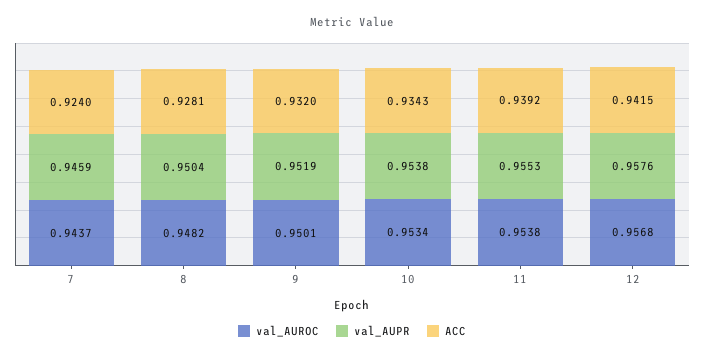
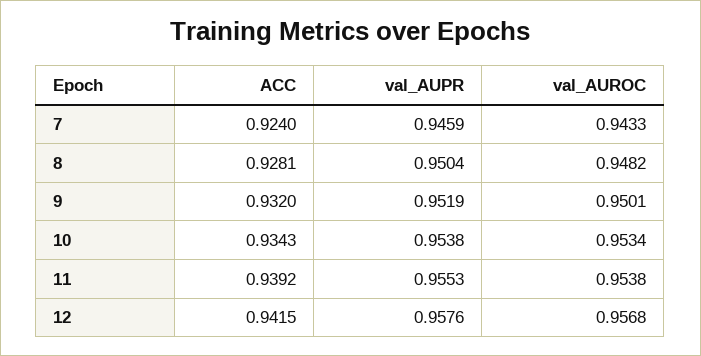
val_AUROC, 7: 0.9437 -> 0.9433

